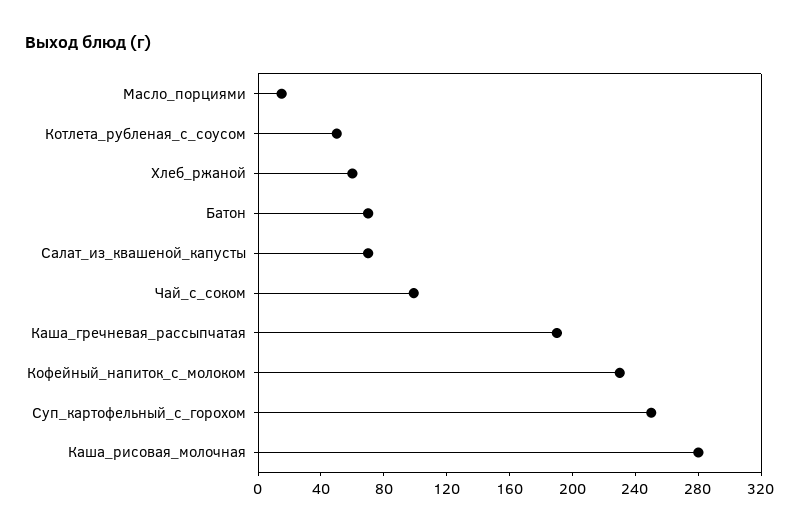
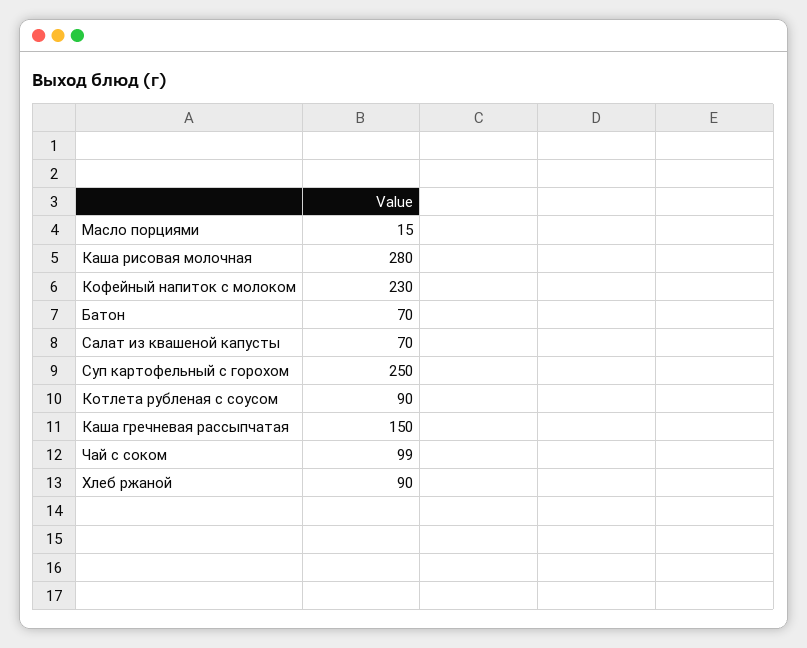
Котлета_рубленая_с_соусом: 50 -> 90
Хлеб_ржаной: 60 -> 90
Каша_гречневая_рассыпчатая: 190 -> 150

